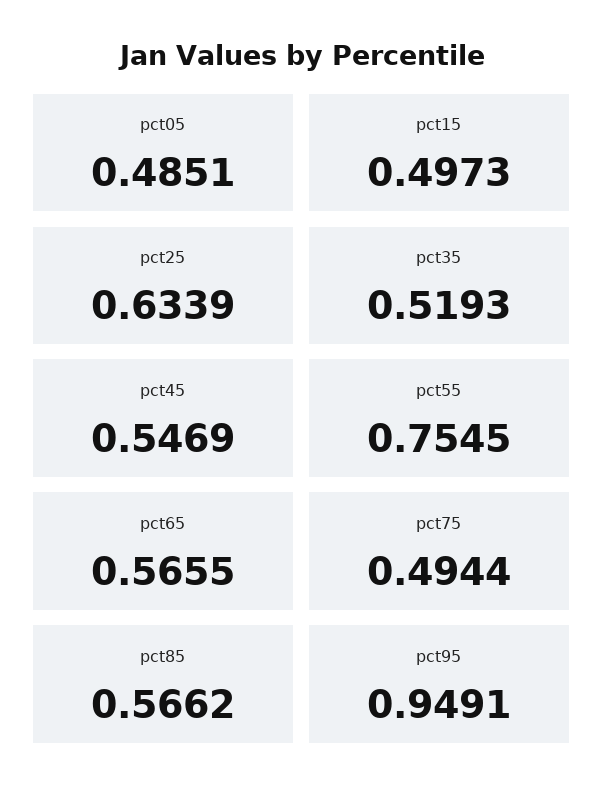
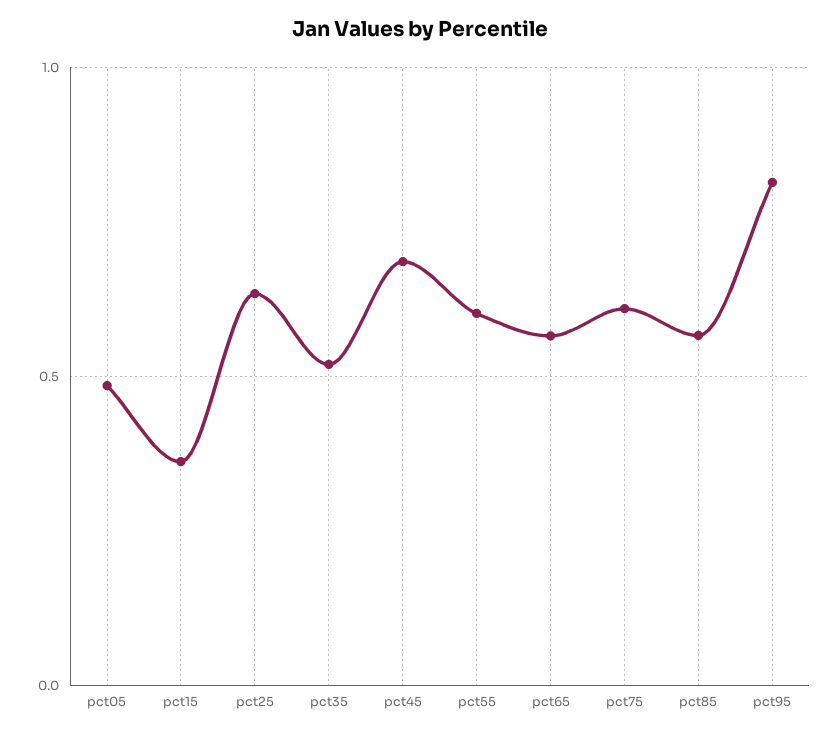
pct15: 0.4973 -> 0.35
pct45: 0.5469 -> 0.7
pct55: 0.7545 -> 0.6
pct75: 0.4944 -> 0.6
pct95: 0.9491 -> 0.8

